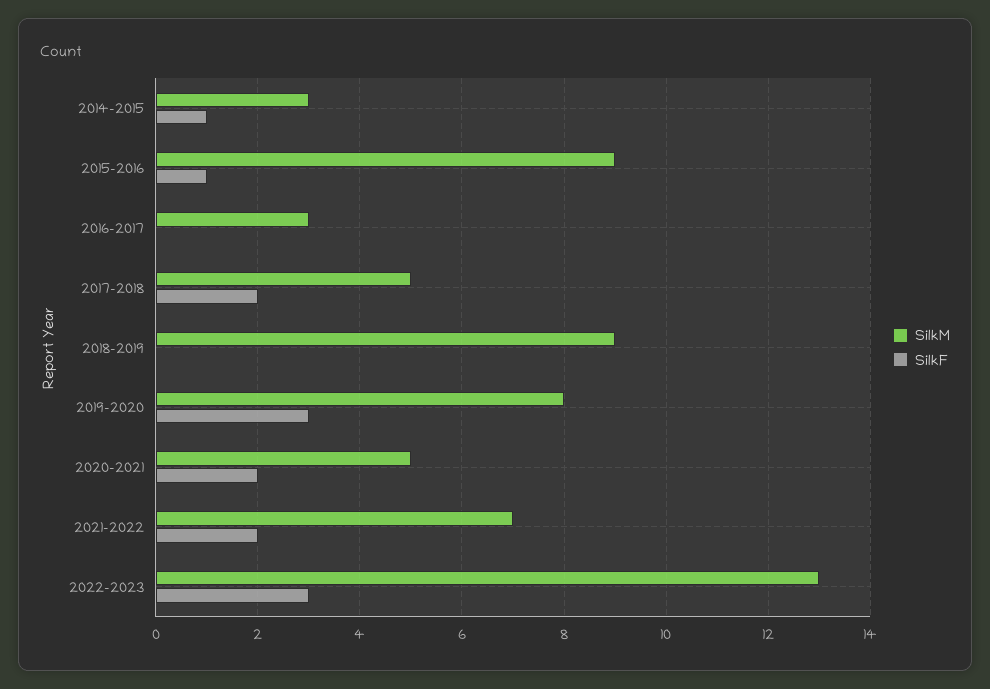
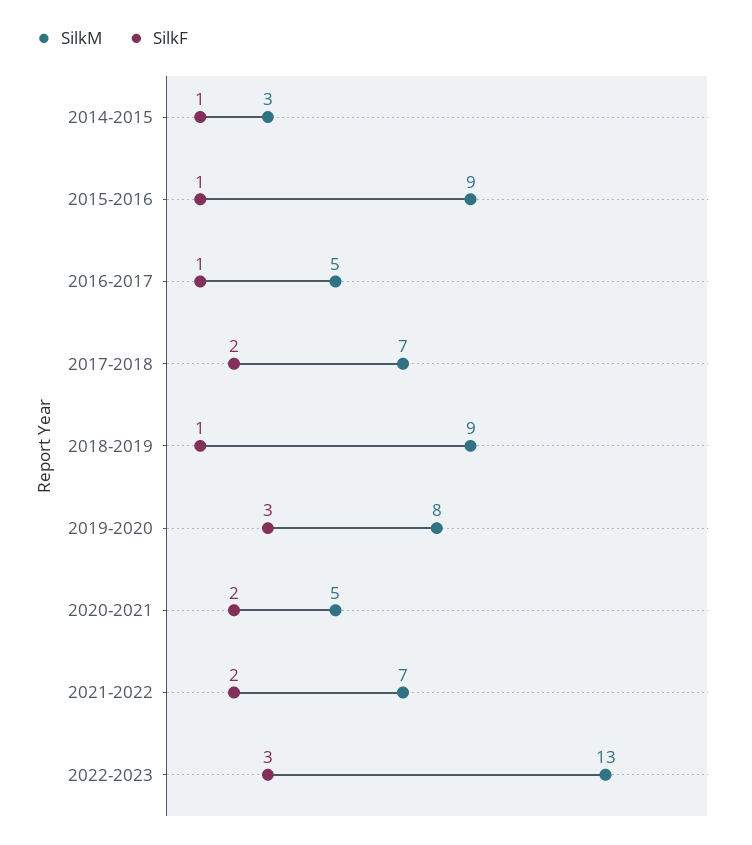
SilkM, 2016-2017: 3 -> 5
SilkF, 2016-2017: 0 -> 1
SilkM, 2017-2018: 5 -> 7
SilkF, 2018-2019: 0 -> 1

